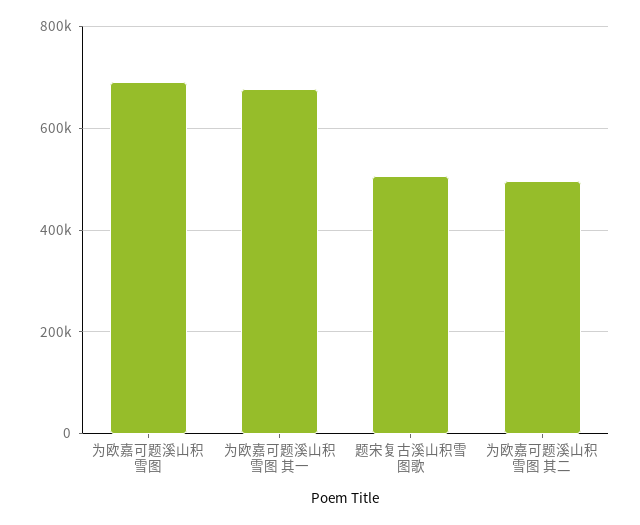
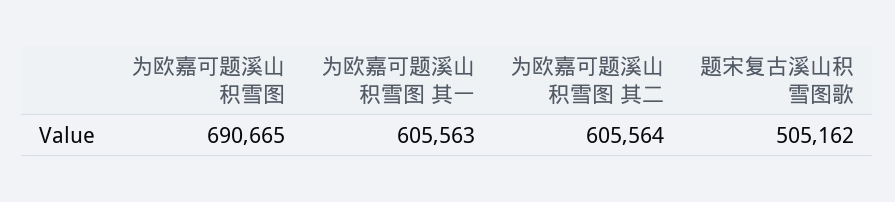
为欧嘉可题溪山积雪图 其一: 680000 -> 605563
为欧嘉可题溪山积雪图 其二: 500000 -> 605564

